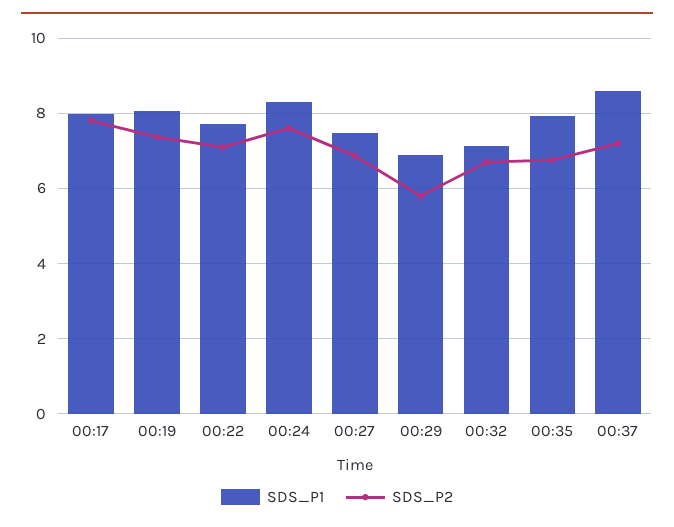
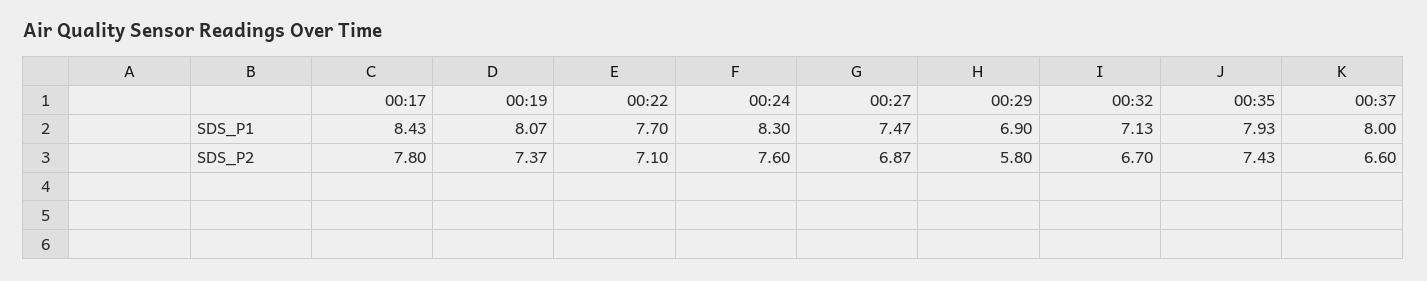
SDS_P1, 00:17: 8 -> 8.43
SDS_P2, 00:35: 6.8 -> 7.43
SDS_P1, 00:37: 8.6 -> 8
SDS_P2, 00:37: 7.2 -> 6.6

